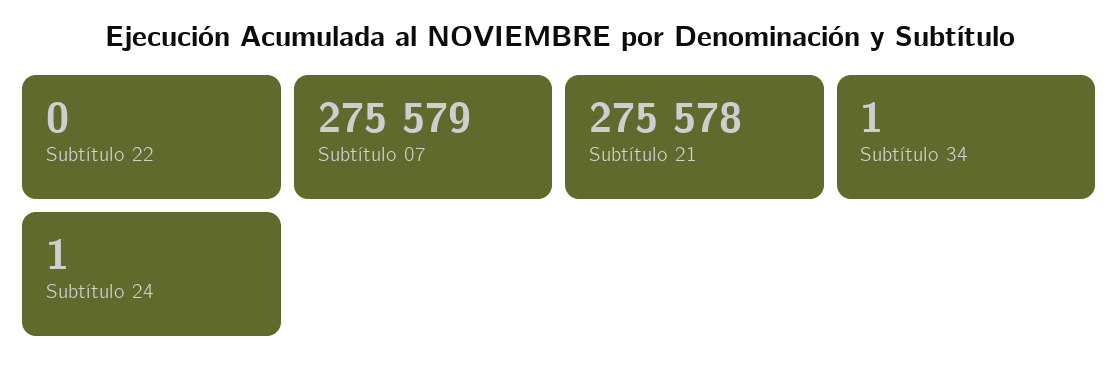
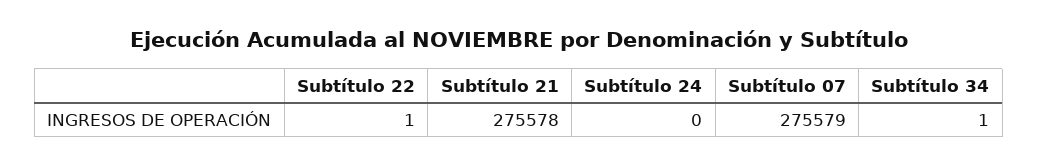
Subtítulo 22: 0 -> 1
Subtítulo 24: 1 -> 0

